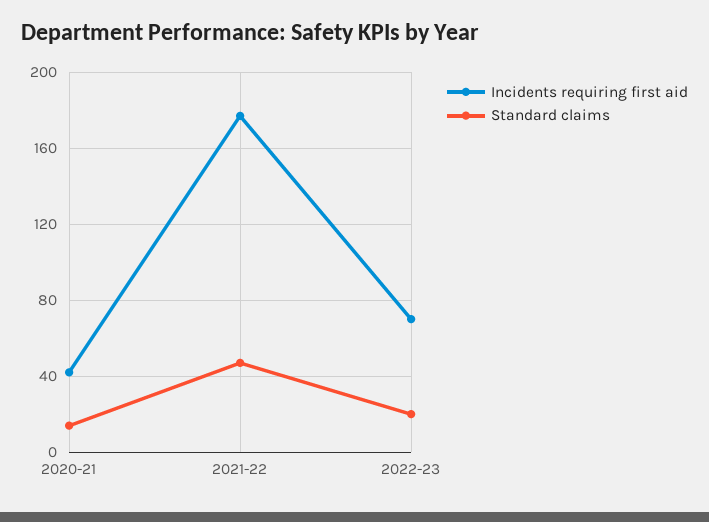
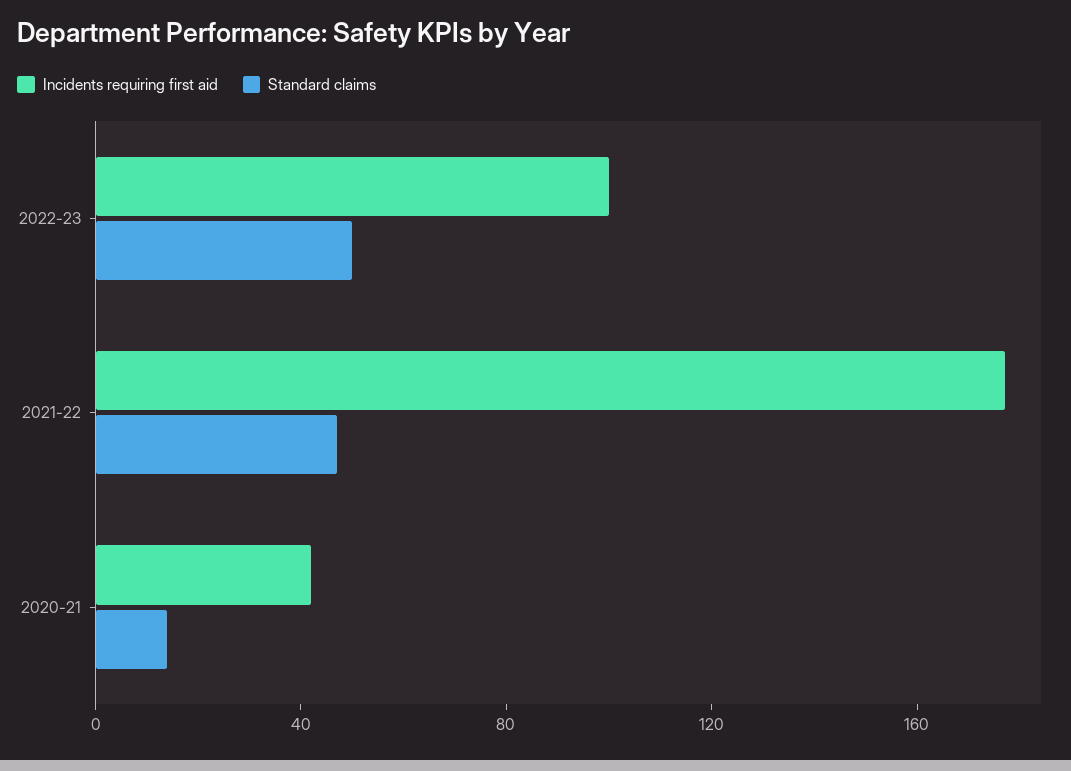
Incidents requiring first aid, 2022-23: 70 -> 100
Standard claims, 2022-23: 20 -> 50

